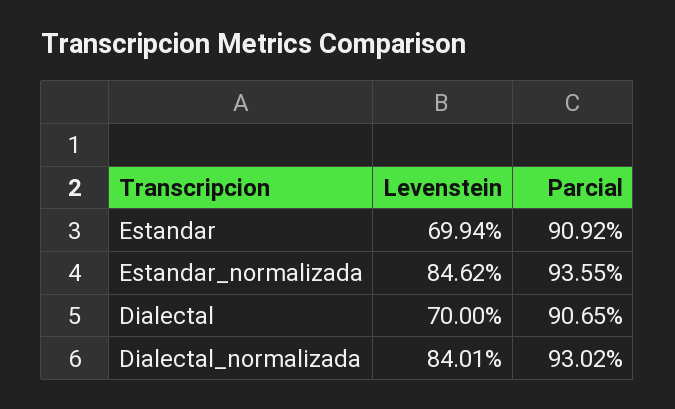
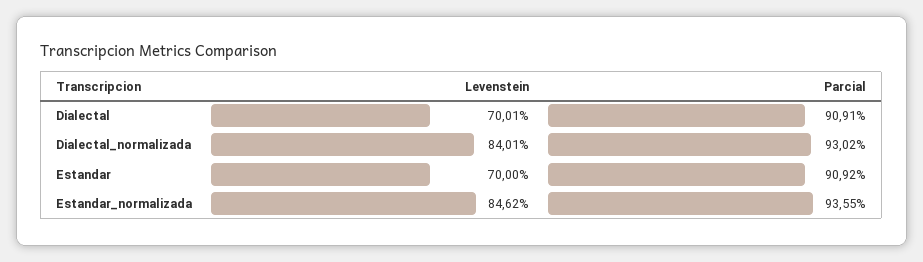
Levenstein, Estandar: 69.94 -> 70
Levenstein, Dialectal: 70 -> 70.01
Parcial, Dialectal: 90.65 -> 90.91

